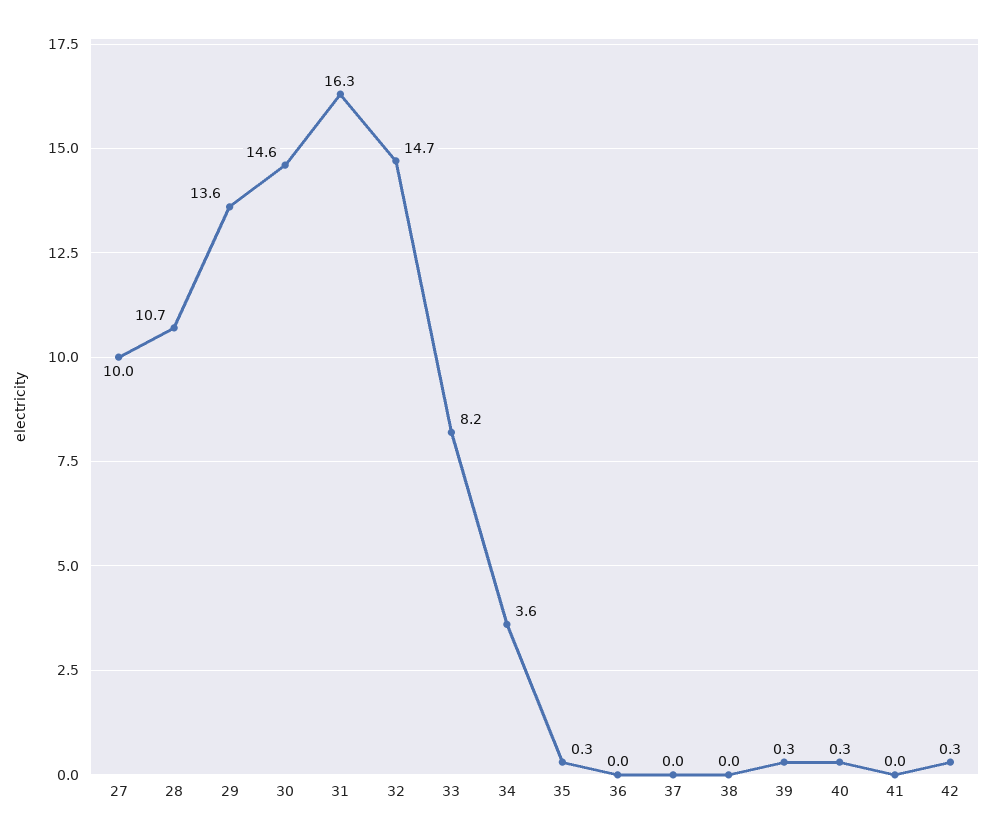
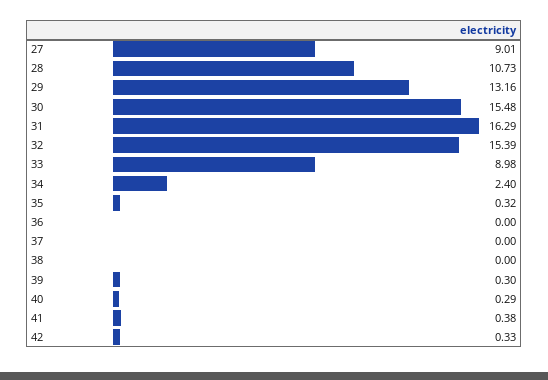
27: 10 -> 9.01
29: 13.6 -> 13.16
30: 14.6 -> 15.48
32: 14.7 -> 15.39
33: 8.2 -> 8.98
34: 3.6 -> 2.4
41: 0 -> 0.38

